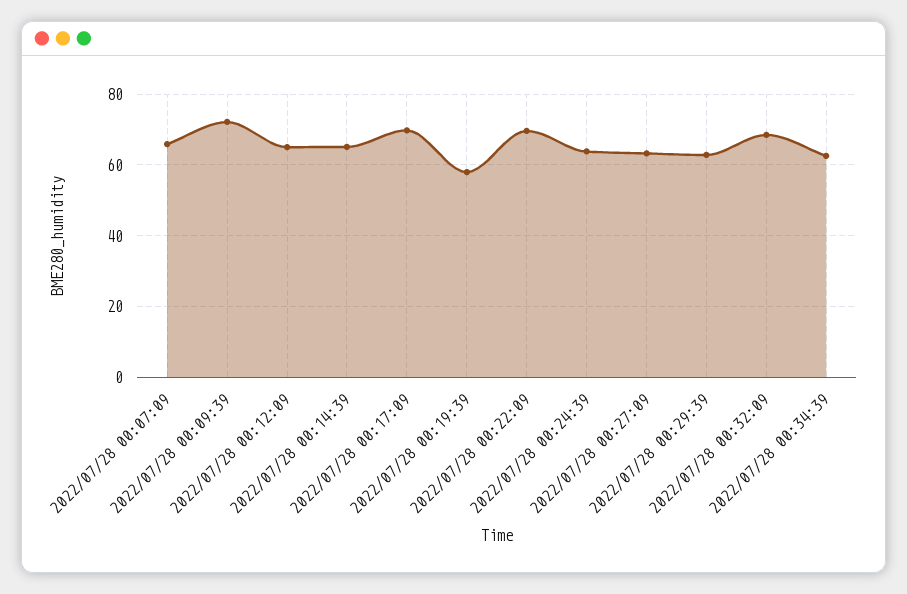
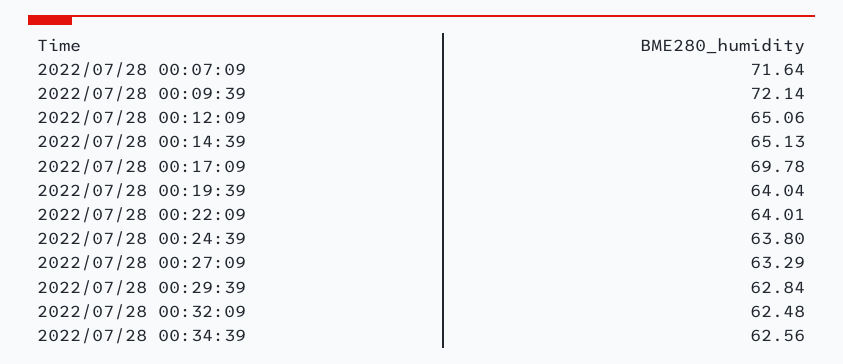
2022/07/28 00:07:09: 66 -> 71.64
2022/07/28 00:19:39: 58 -> 64.04
2022/07/28 00:22:09: 70 -> 64.01
2022/07/28 00:32:09: 68 -> 62.48

